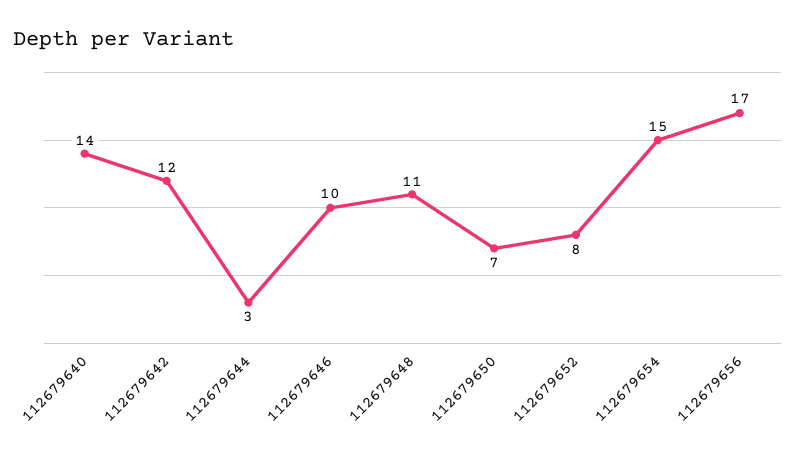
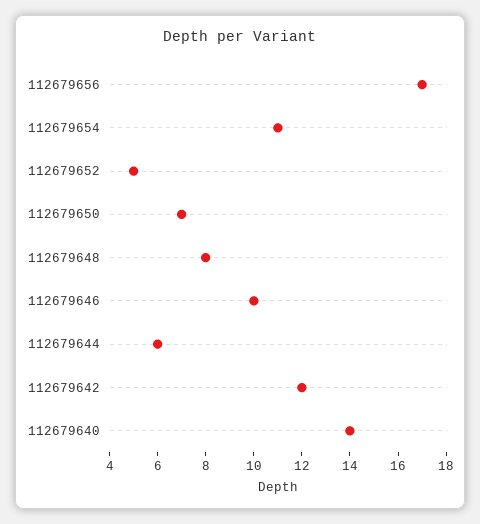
112679644: 3 -> 6
112679648: 11 -> 8
112679652: 8 -> 5
112679654: 15 -> 11

